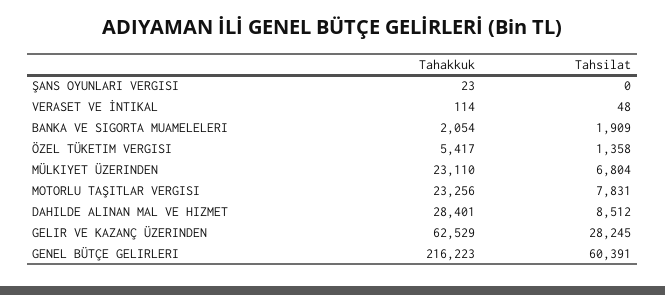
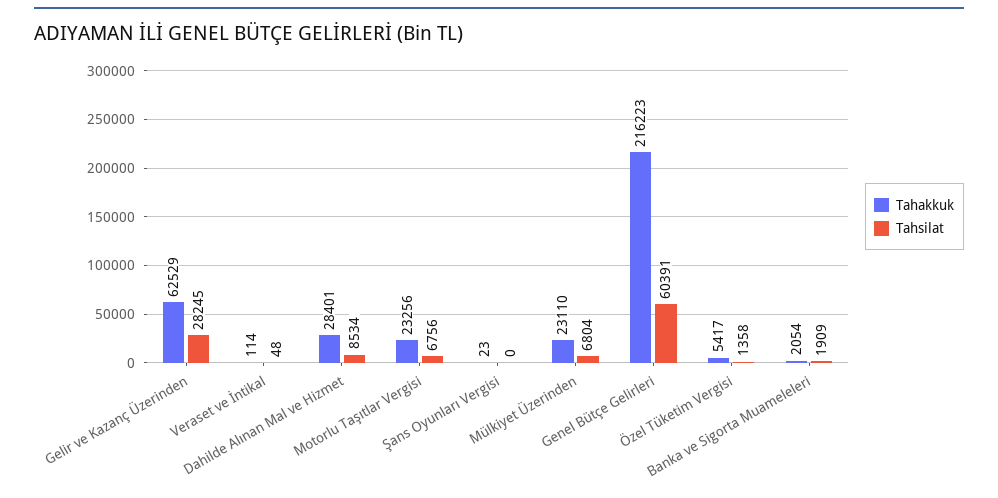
Tahsilat, MOTORLU TAŞITLAR VERGISI: 7831 -> 6756
Tahsilat, DAHILDE ALINAN MAL VE HIZMET: 8512 -> 8534

